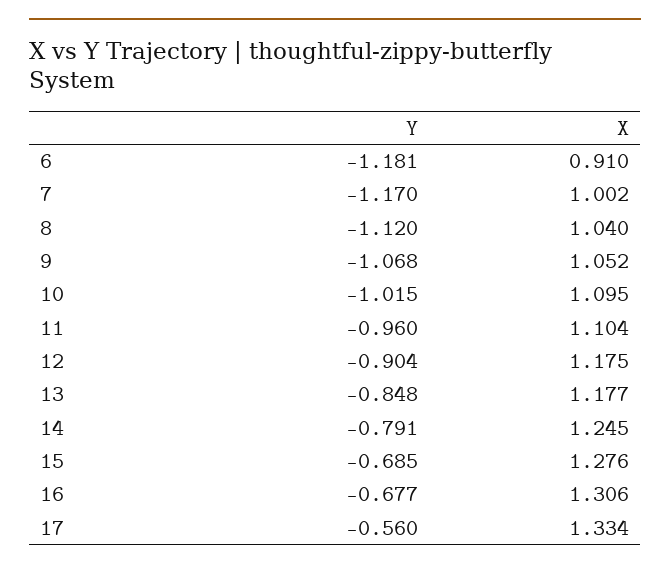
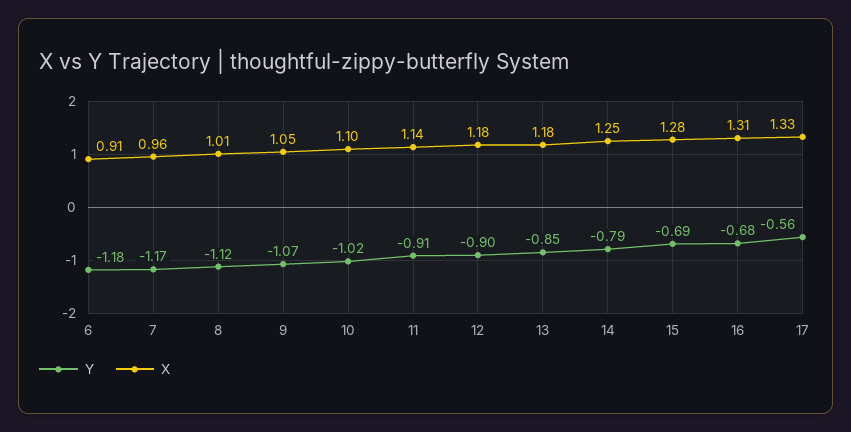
X, 7: 1.002 -> 0.96
X, 8: 1.04 -> 1.01
Y, 11: -0.96 -> -0.91
X, 11: 1.104 -> 1.14

